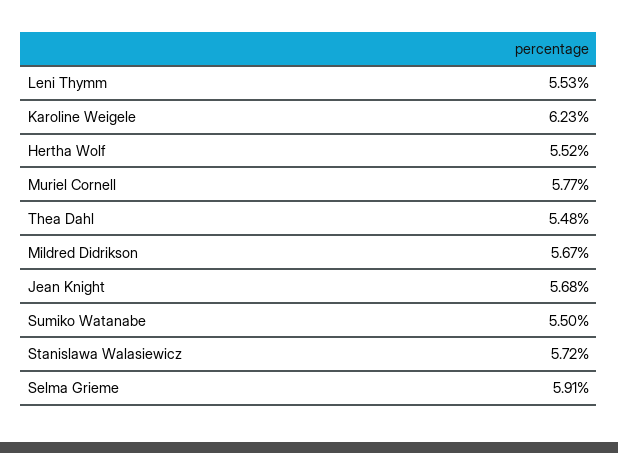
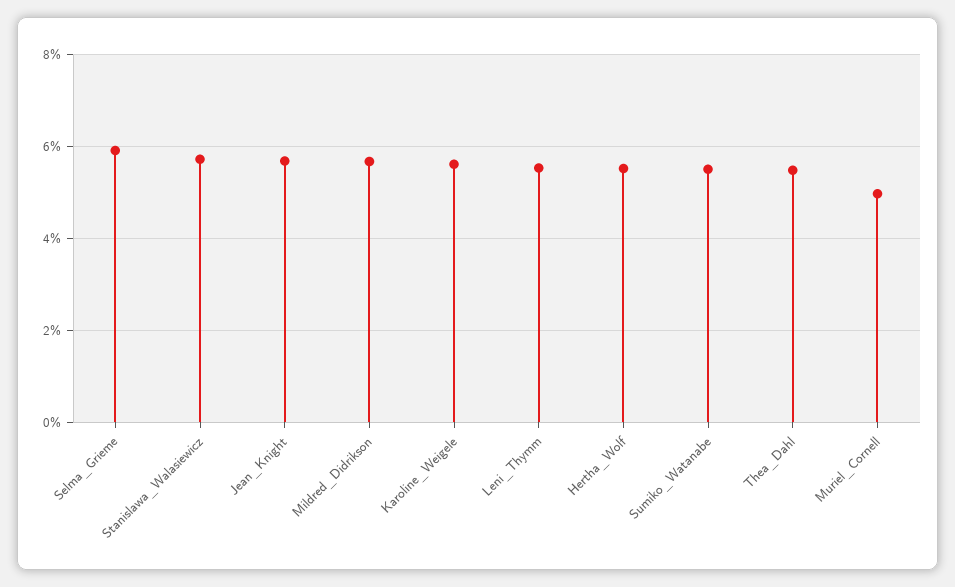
Karoline Weigele: 6.23 -> 5.6
Muriel Cornell: 5.77 -> 5

